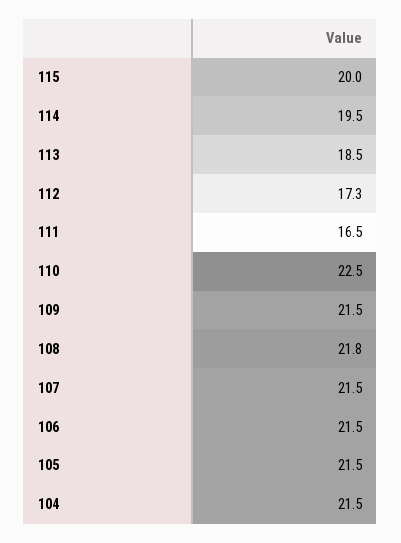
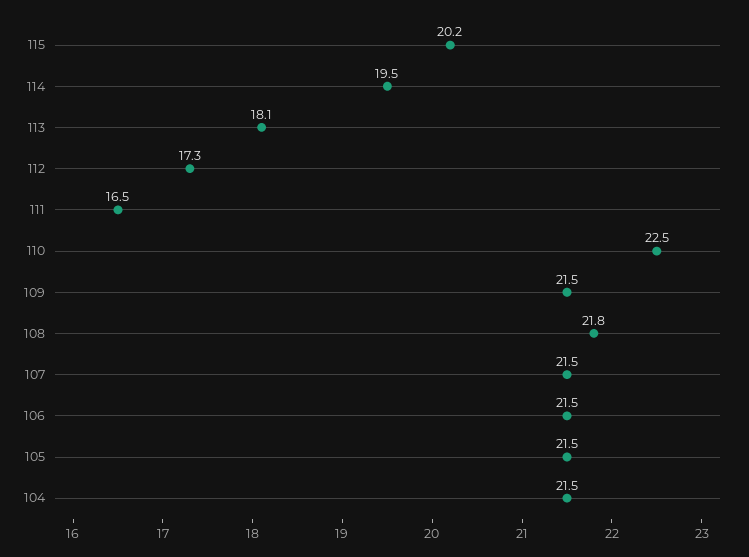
115: 20 -> 20.2
113: 18.5 -> 18.1

